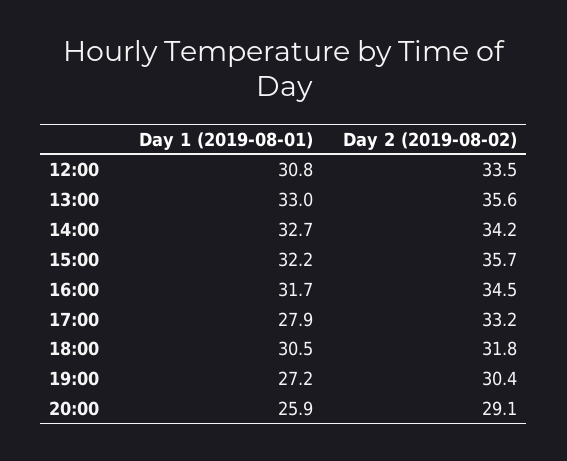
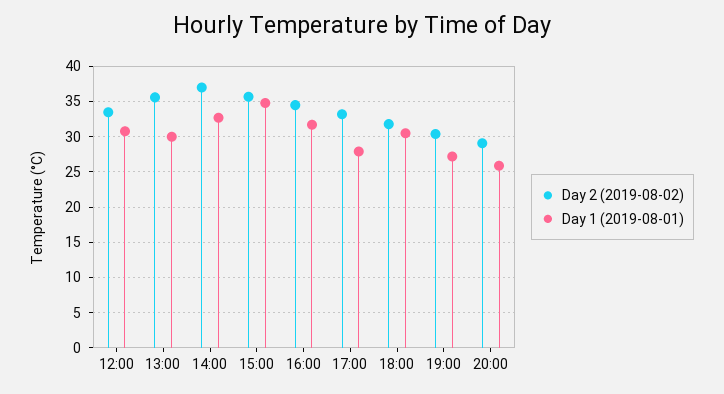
Day 1 (2019-08-01), 13:00: 33 -> 30
Day 2 (2019-08-02), 14:00: 34.2 -> 37
Day 1 (2019-08-01), 15:00: 32.2 -> 35

